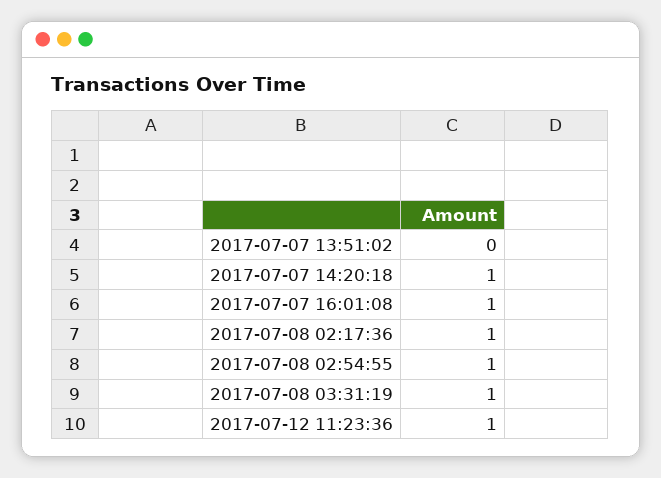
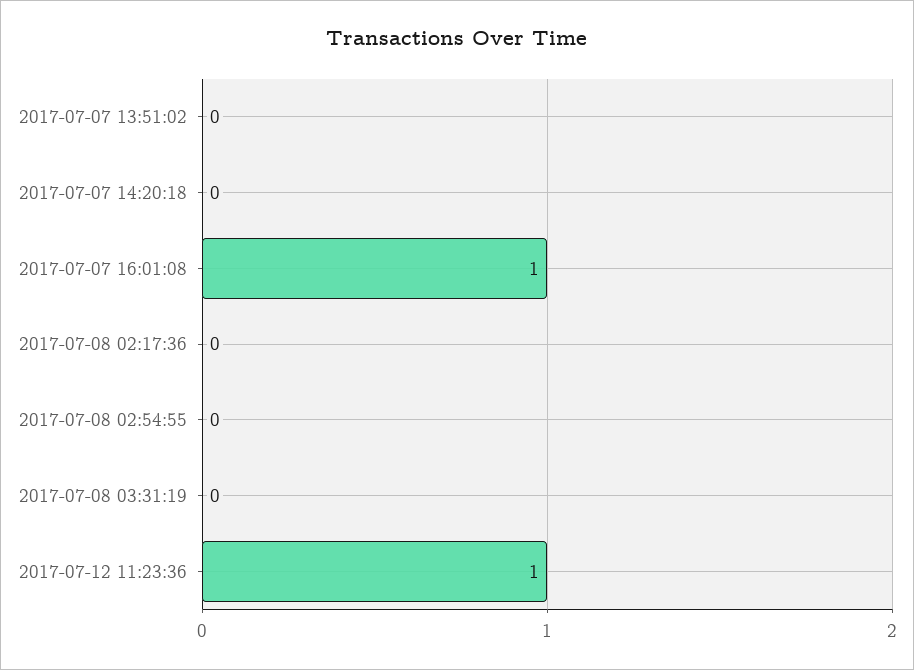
2017-07-07 14:20:18: 1 -> 0
2017-07-08 02:17:36: 1 -> 0
2017-07-08 02:54:55: 1 -> 0
2017-07-08 03:31:19: 1 -> 0

